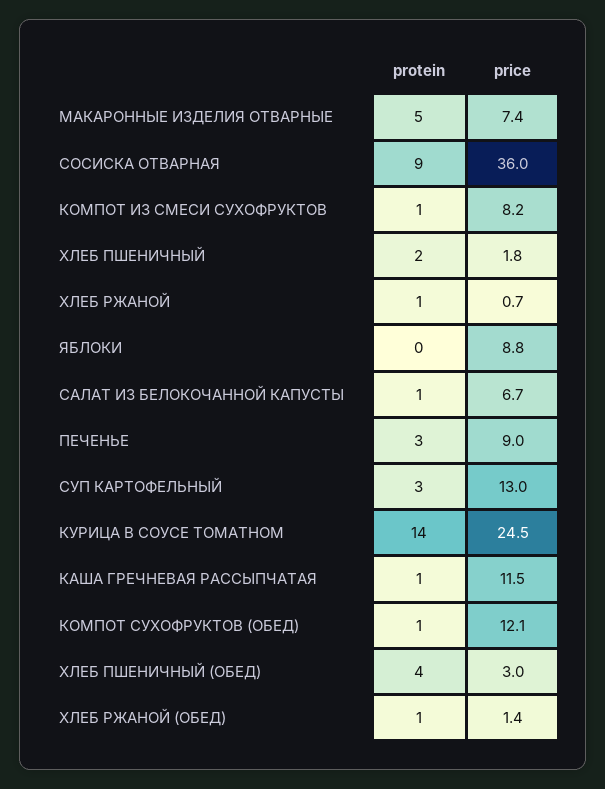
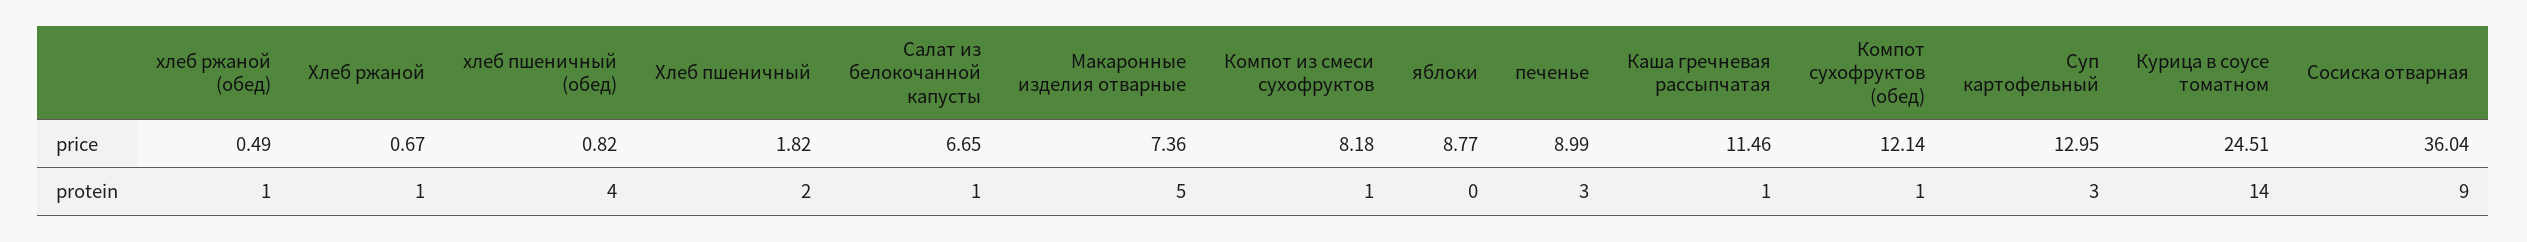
price, ХЛЕБ ПШЕНИЧНЫЙ (ОБЕД): 3 -> 0.82
price, ХЛЕБ РЖАНОЙ (ОБЕД): 1.4 -> 0.49

